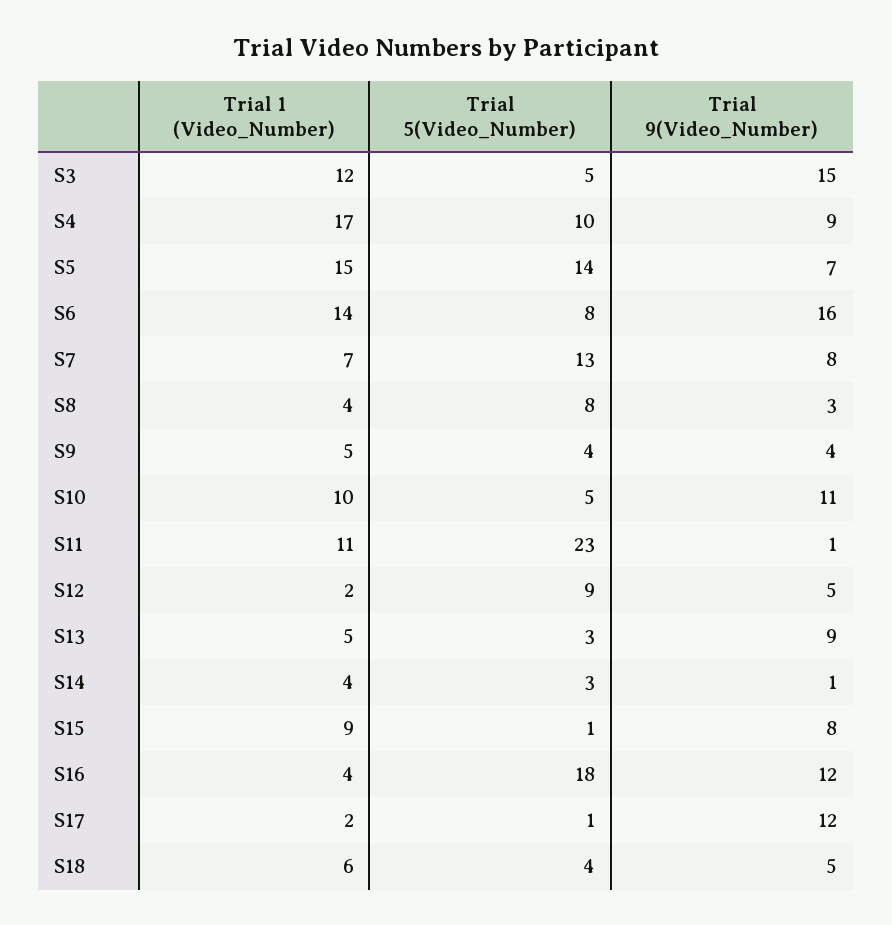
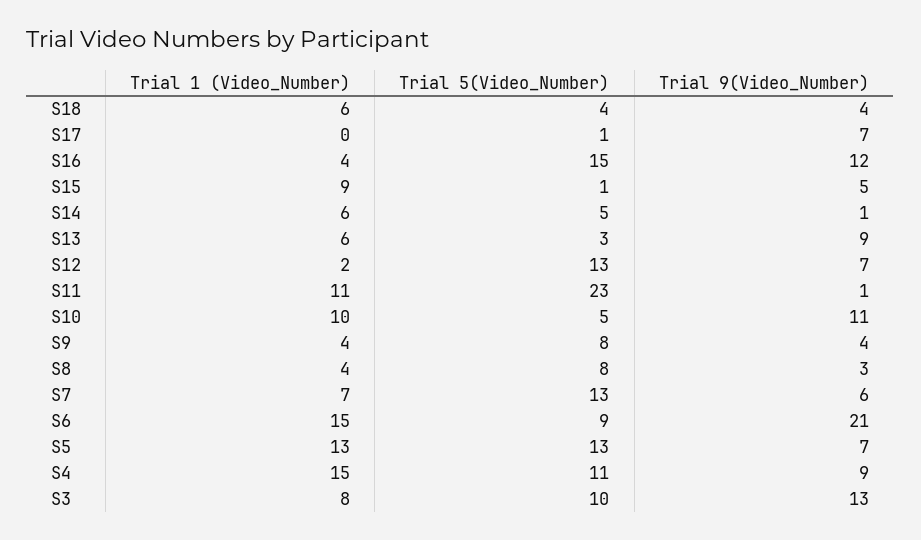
Trial 1 (Video_Number), S3: 12 -> 8
Trial 5(Video_Number), S3: 5 -> 10
Trial 9(Video_Number), S3: 15 -> 13
Trial 1 (Video_Number), S4: 17 -> 15
Trial 5(Video_Number), S4: 10 -> 11
Trial 1 (Video_Number), S5: 15 -> 13
Trial 5(Video_Number), S5: 14 -> 13
Trial 1 (Video_Number), S6: 14 -> 15
Trial 5(Video_Number), S6: 8 -> 9
Trial 9(Video_Number), S6: 16 -> 21
Trial 9(Video_Number), S7: 8 -> 6
Trial 1 (Video_Number), S9: 5 -> 4
Trial 5(Video_Number), S9: 4 -> 8
Trial 5(Video_Number), S12: 9 -> 13
Trial 9(Video_Number), S12: 5 -> 7
Trial 1 (Video_Number), S13: 5 -> 6
Trial 1 (Video_Number), S14: 4 -> 6
Trial 5(Video_Number), S14: 3 -> 5
Trial 9(Video_Number), S15: 8 -> 5
Trial 5(Video_Number), S16: 18 -> 15
Trial 1 (Video_Number), S17: 2 -> 0
Trial 9(Video_Number), S17: 12 -> 7
Trial 9(Video_Number), S18: 5 -> 4

